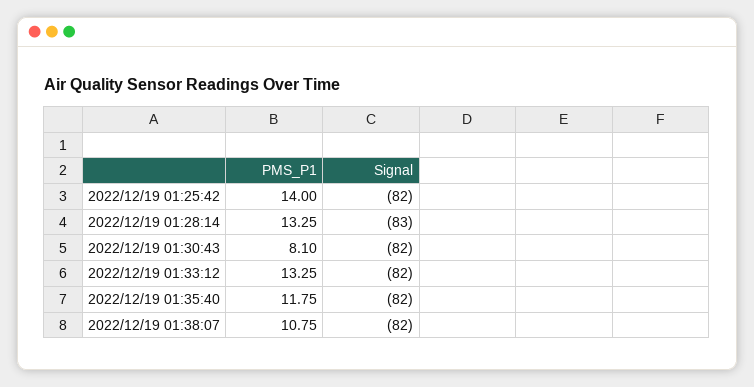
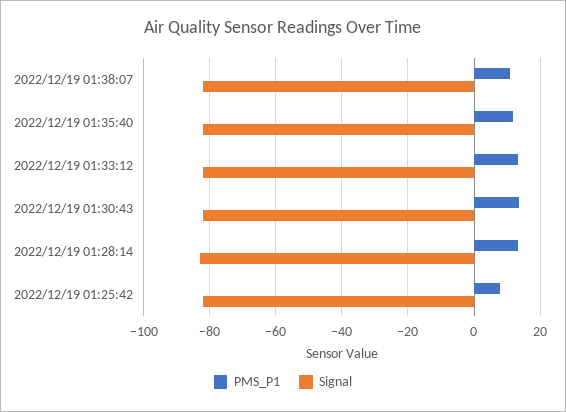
PMS_P1, 2022/12/19 01:25:42: 14 -> 8
PMS_P1, 2022/12/19 01:30:43: 8.1 -> 14

